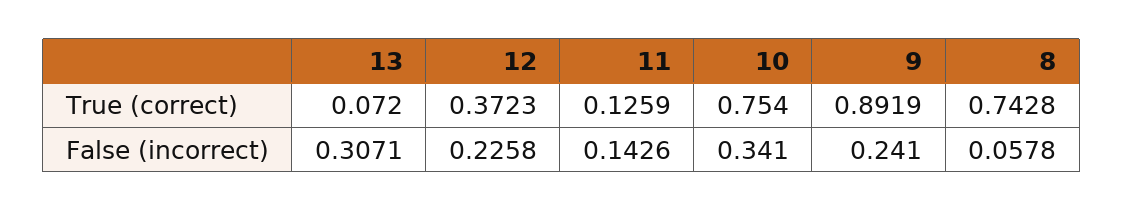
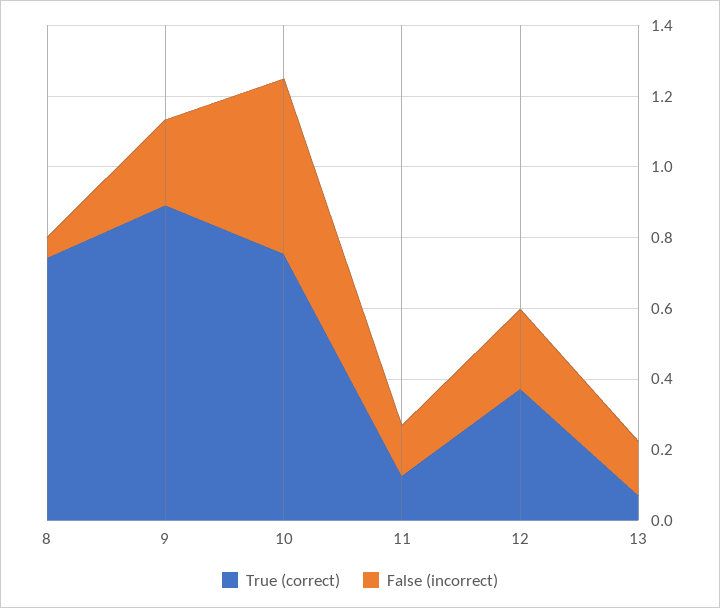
False (incorrect), 13: 0.3071 -> 0.15
False (incorrect), 10: 0.341 -> 0.5

